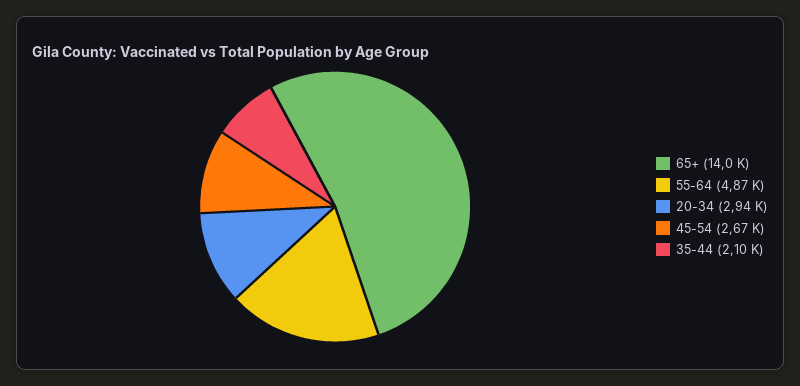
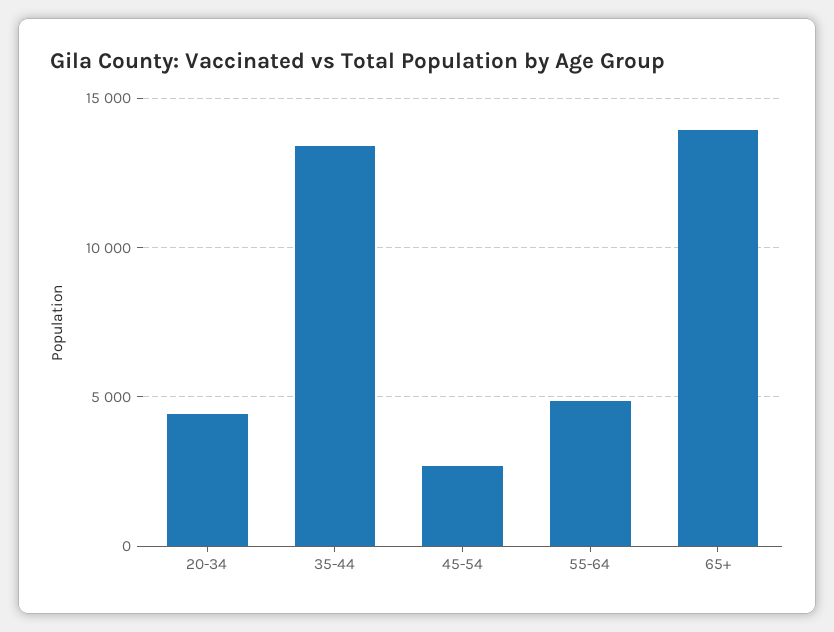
20-34: 2940 -> 4500
35-44: 2100 -> 13500

